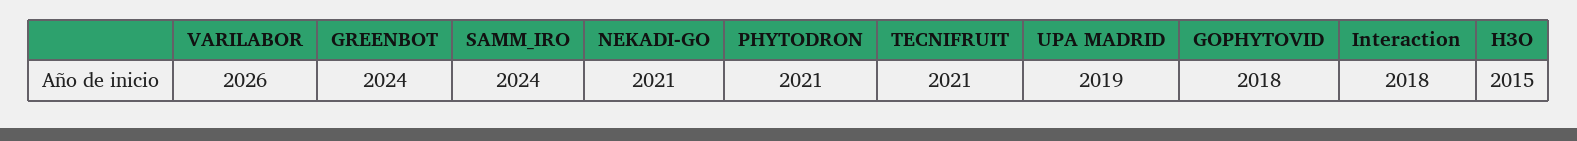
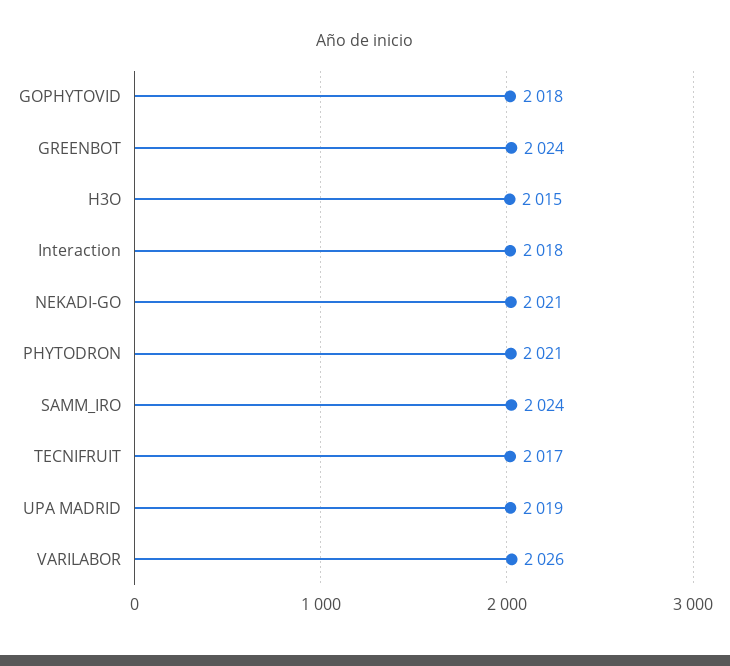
TECNIFRUIT: 2021 -> 2017

